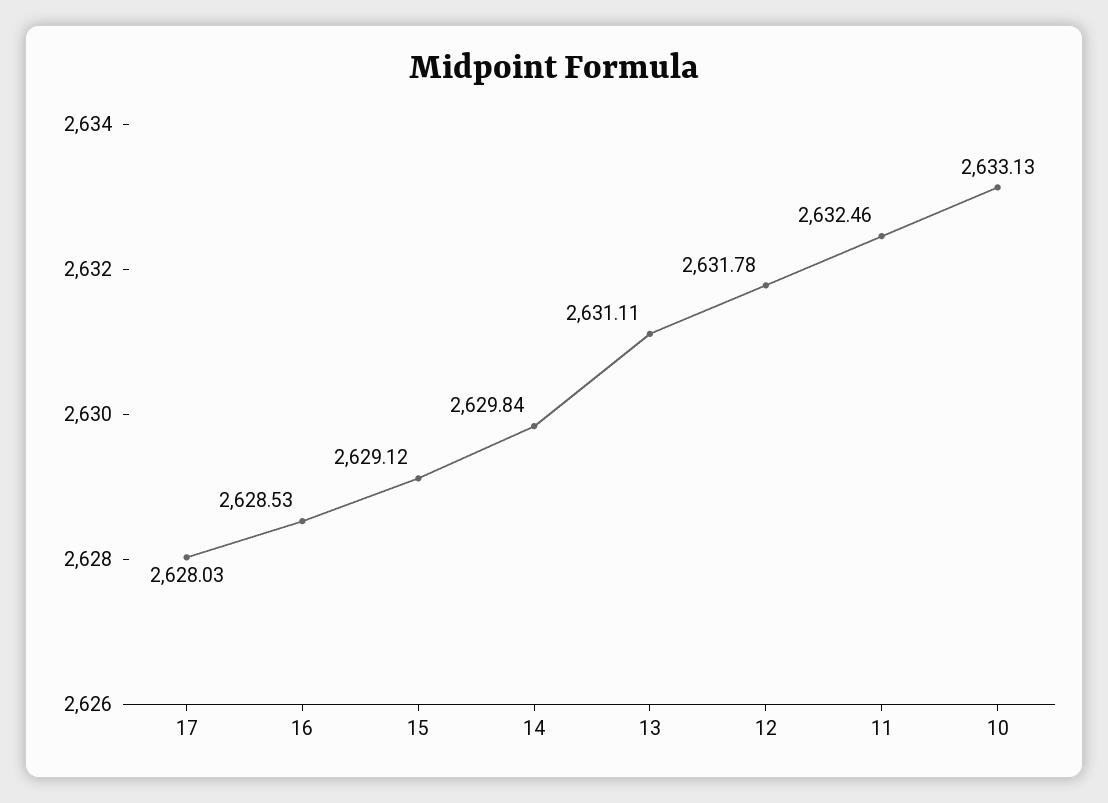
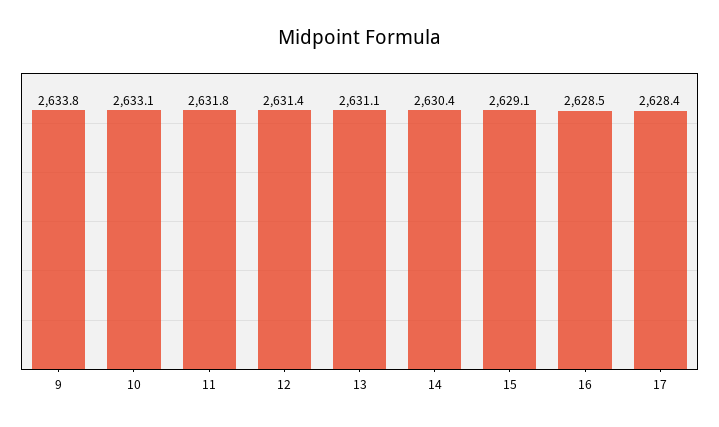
17: 2628.03 -> 2628.4
14: 2629.84 -> 2630.4
12: 2631.78 -> 2631.4
11: 2632.46 -> 2631.8
9: none -> 2633.8

